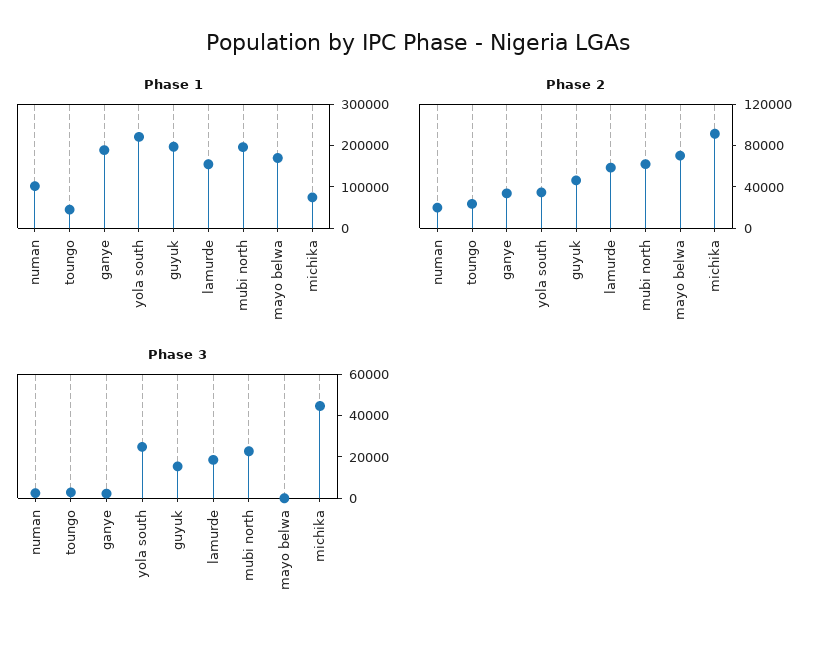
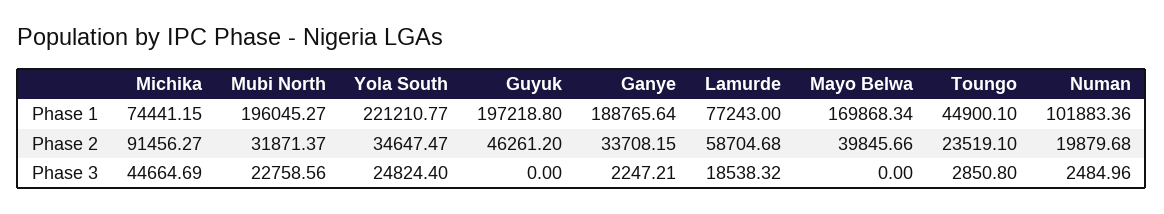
Phase 1, lamurde: 160000 -> 77243
Phase 2, mubi north: 60000 -> 31871.37
Phase 2, mayo belwa: 70000 -> 39845.66
Phase 3, guyuk: 15000 -> 0

